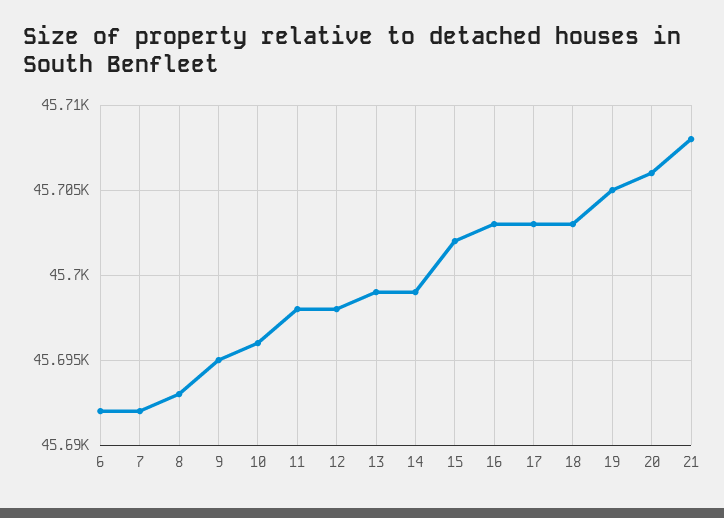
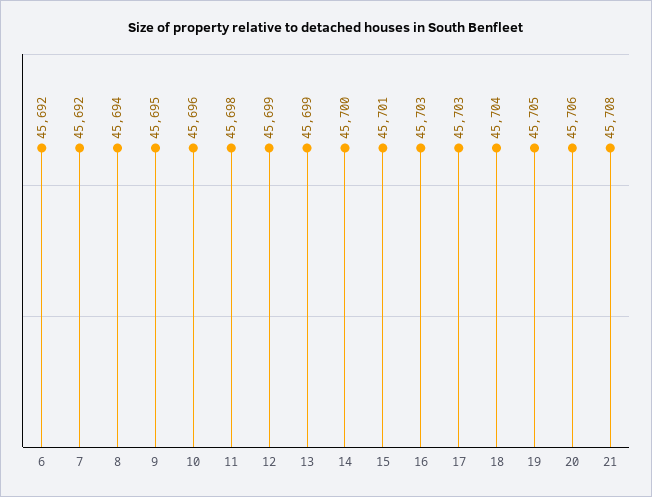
8: 45693 -> 45694
12: 45698 -> 45699
14: 45699 -> 45700
15: 45702 -> 45701
18: 45703 -> 45704

